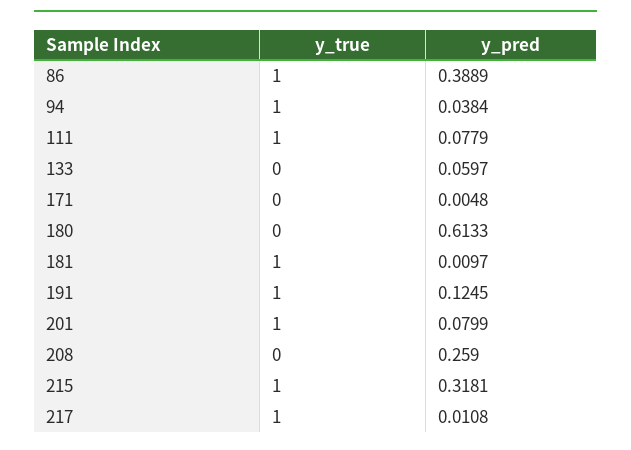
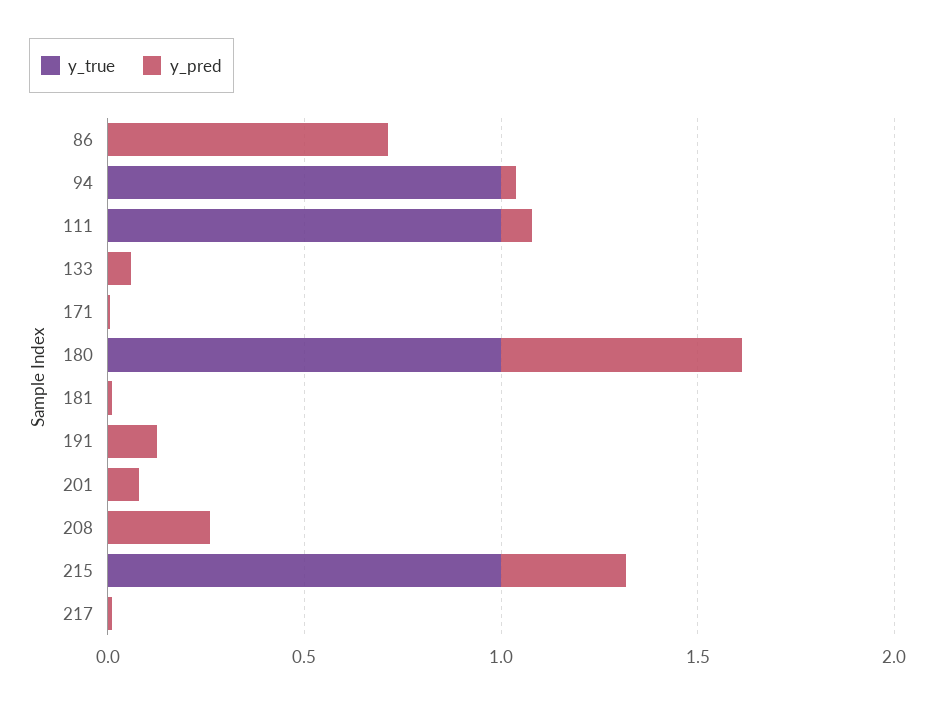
y_true, 86: 1 -> 0
y_pred, 86: 0.3889 -> 0.7
y_true, 180: 0 -> 1
y_true, 181: 1 -> 0
y_true, 191: 1 -> 0
y_true, 201: 1 -> 0
y_true, 217: 1 -> 0

